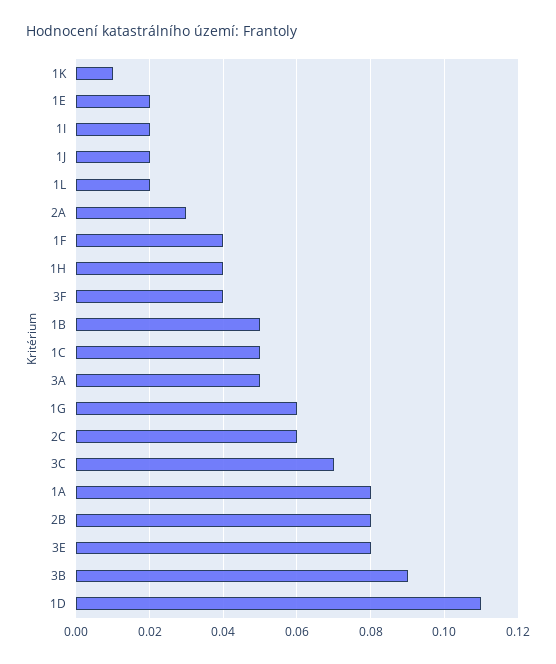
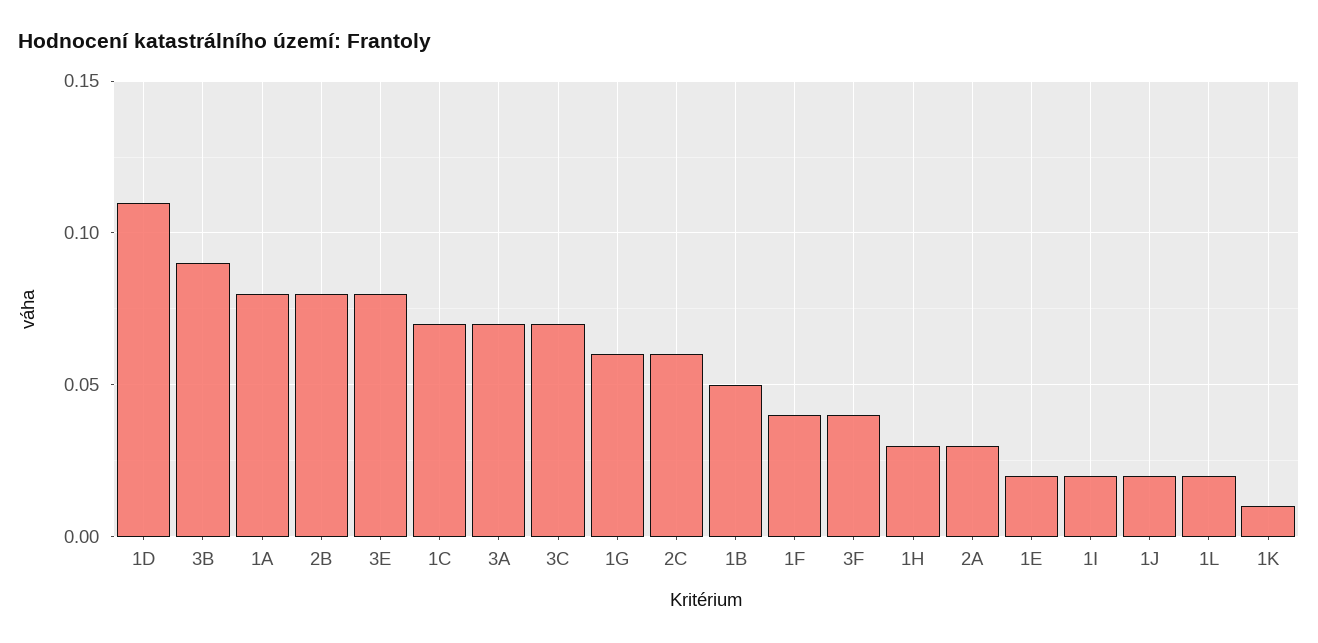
1H: 0.04 -> 0.03
1C: 0.05 -> 0.07
3A: 0.05 -> 0.07

